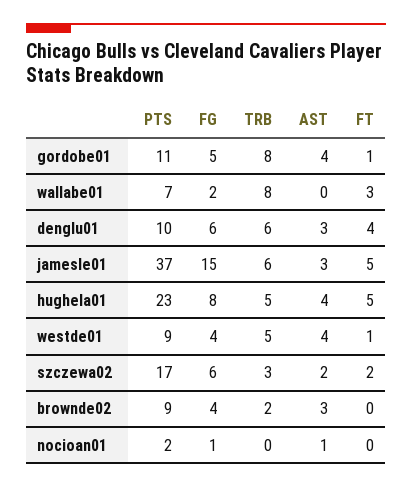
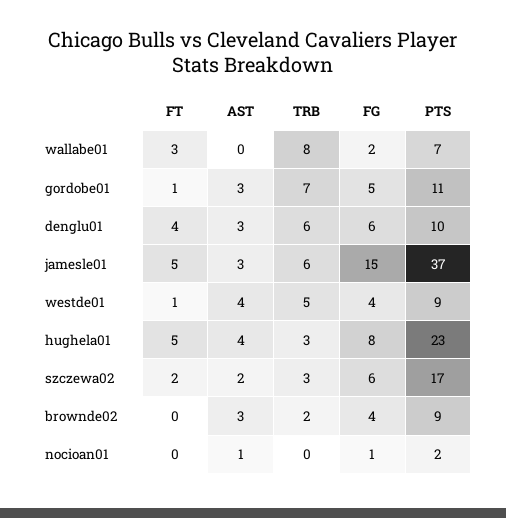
TRB, gordobe01: 8 -> 7
AST, gordobe01: 4 -> 3
TRB, hughela01: 5 -> 3

